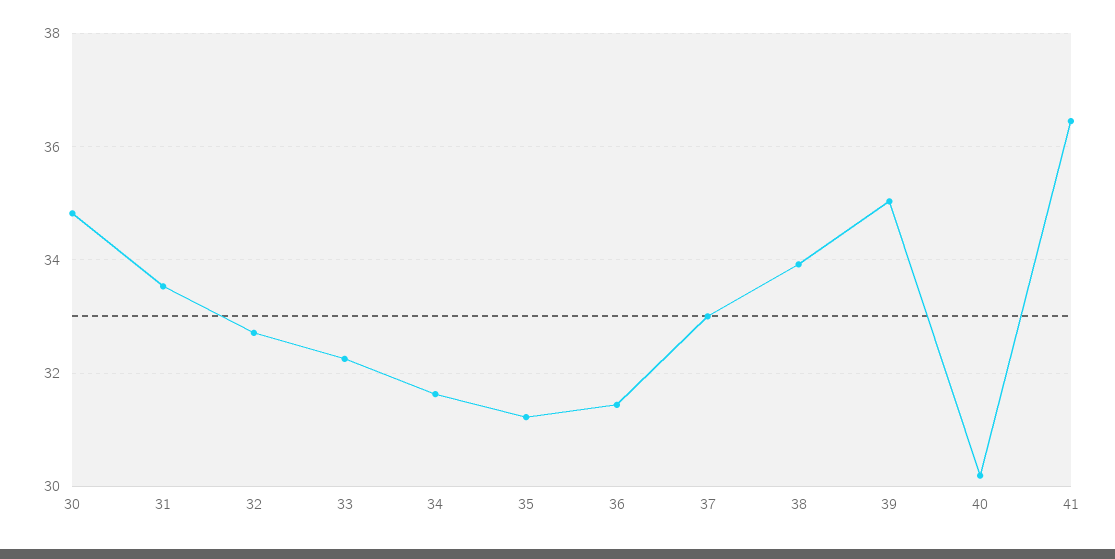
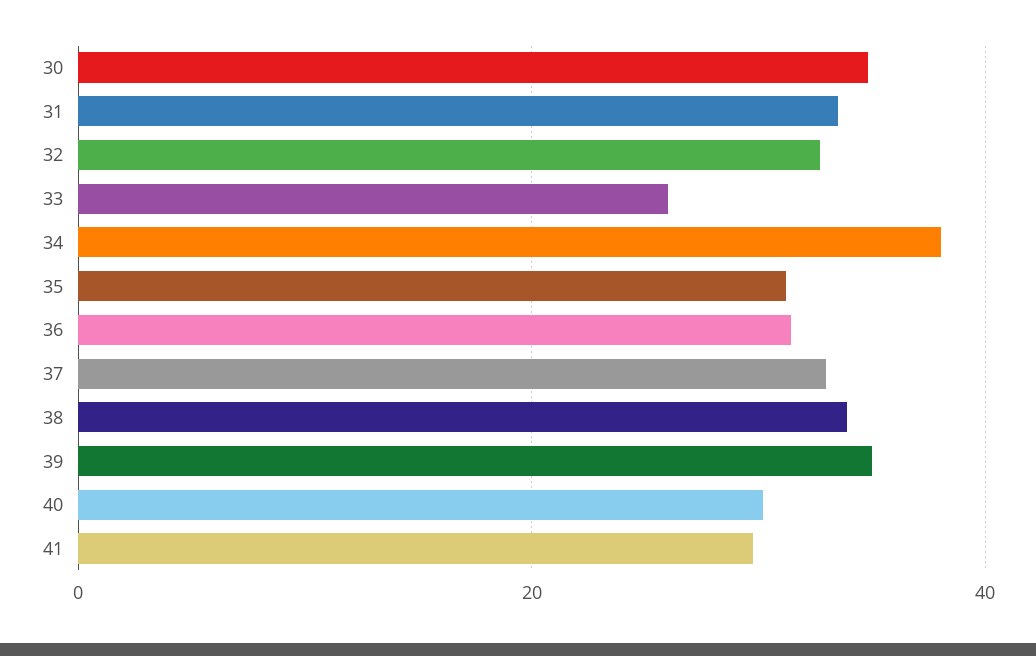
33: 32.2 -> 26
34: 31.6 -> 38
41: 36.4 -> 30

